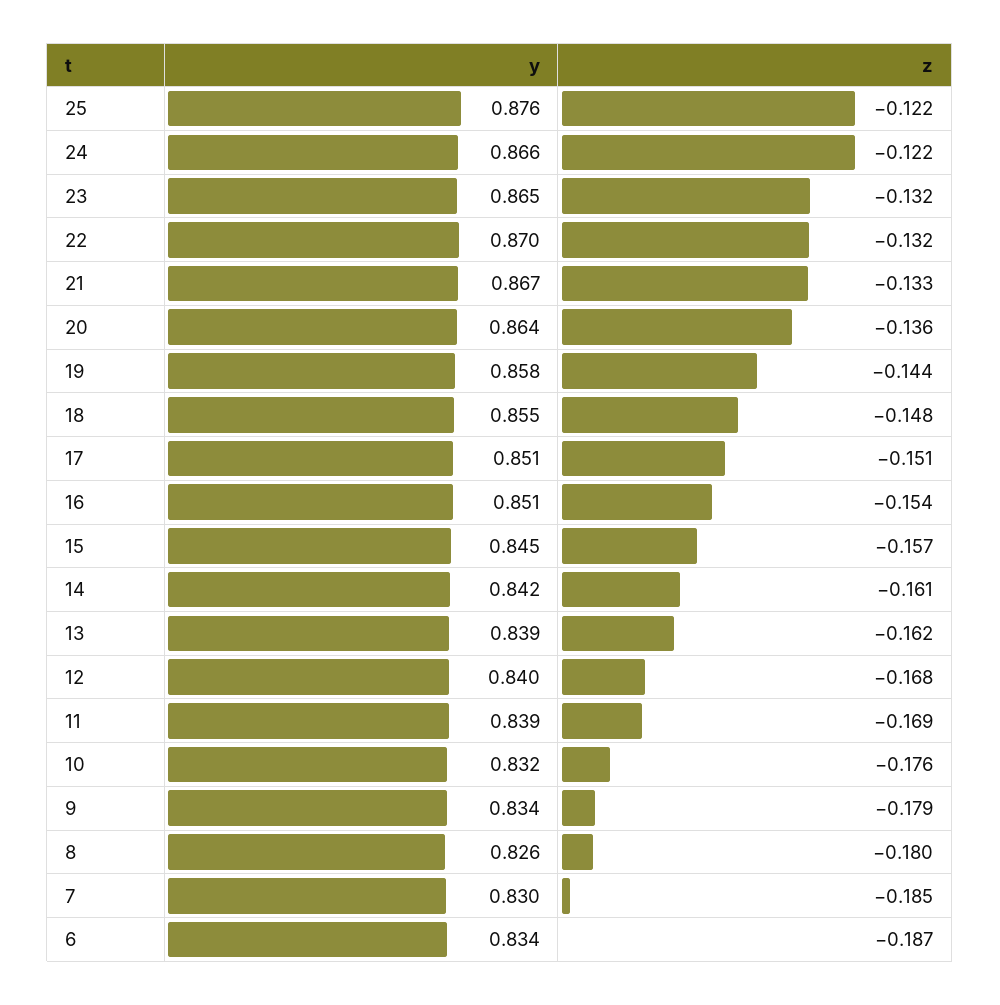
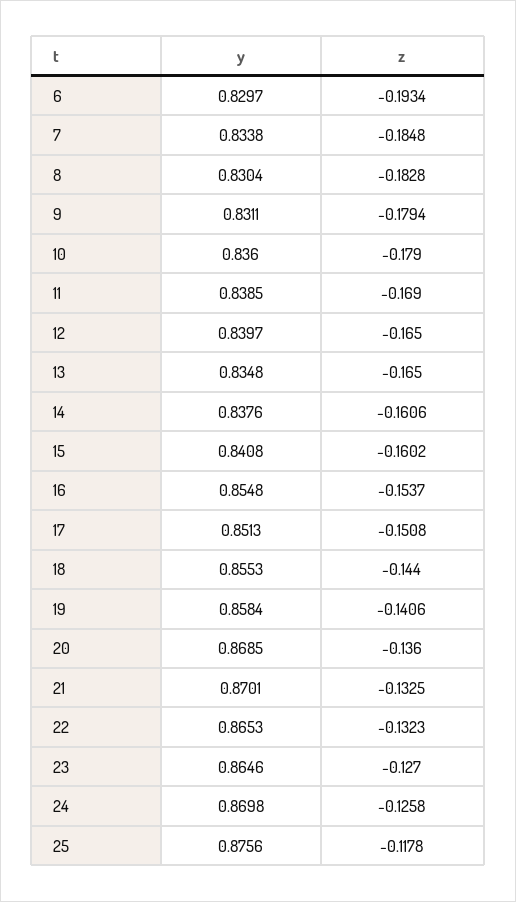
z, 25: -0.122 -> -0.1178
y, 24: 0.866 -> 0.8698
z, 24: -0.122 -> -0.1258
z, 23: -0.132 -> -0.127
y, 22: 0.87 -> 0.8653
y, 21: 0.867 -> 0.8701
y, 20: 0.864 -> 0.8685
z, 19: -0.144 -> -0.1406
z, 18: -0.148 -> -0.144
y, 16: 0.851 -> 0.8548
y, 15: 0.845 -> 0.8408
z, 15: -0.157 -> -0.1602
y, 14: 0.842 -> 0.8376
y, 13: 0.839 -> 0.8348
z, 13: -0.162 -> -0.165
z, 12: -0.168 -> -0.165
y, 10: 0.832 -> 0.836
z, 10: -0.176 -> -0.179
y, 9: 0.834 -> 0.8311
y, 8: 0.826 -> 0.8304
z, 8: -0.18 -> -0.1828
y, 7: 0.83 -> 0.8338
y, 6: 0.834 -> 0.8297
z, 6: -0.187 -> -0.1934

